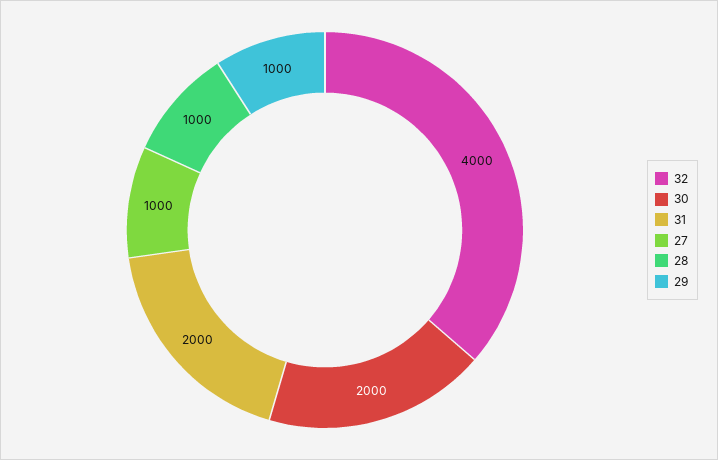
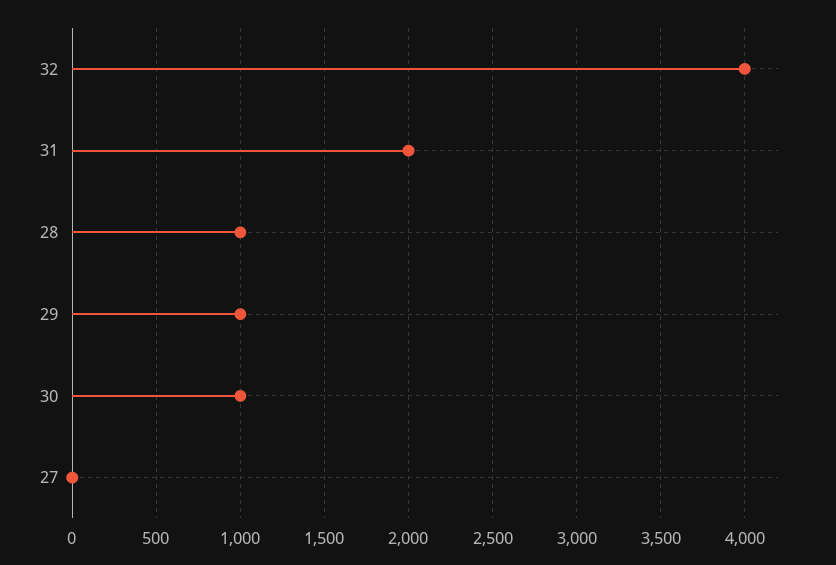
30: 2000 -> 1000
27: 1000 -> 0

